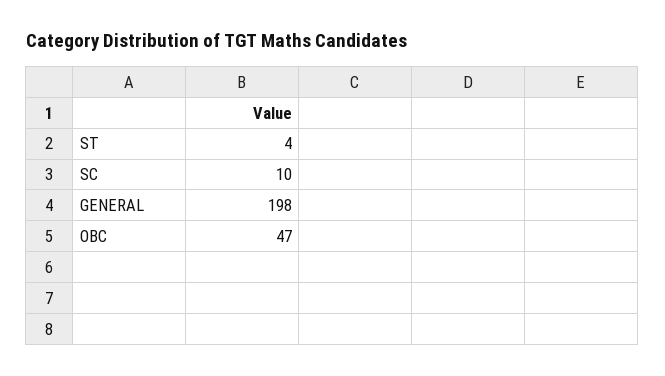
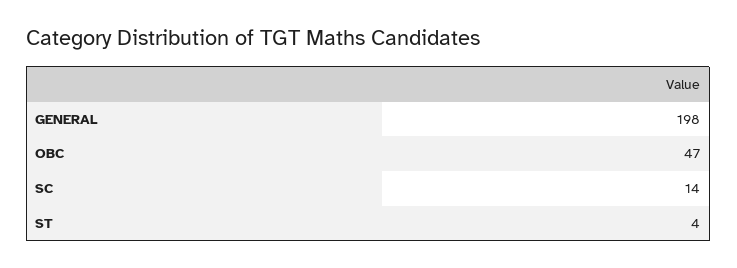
SC: 10 -> 14

